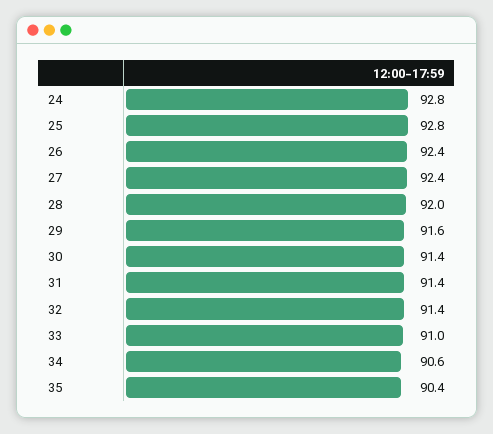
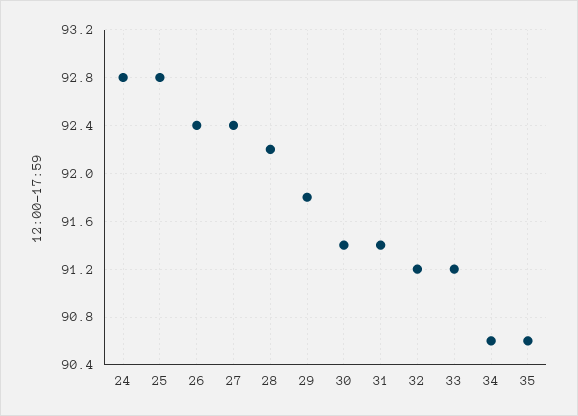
28: 92 -> 92.2
29: 91.6 -> 91.8
32: 91.4 -> 91.2
33: 91 -> 91.2
35: 90.4 -> 90.6

